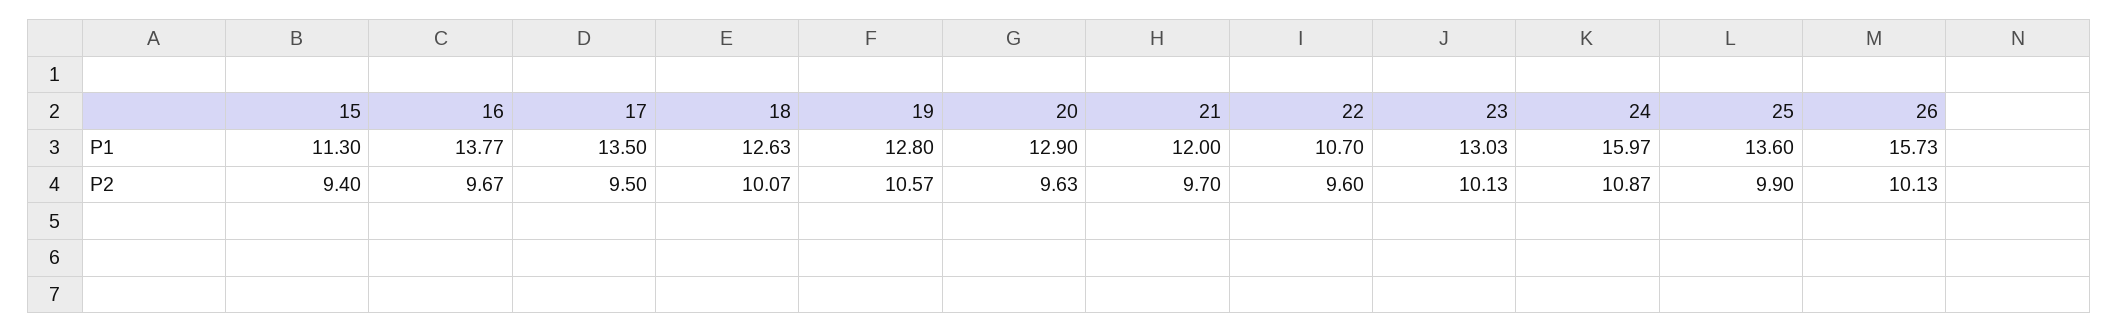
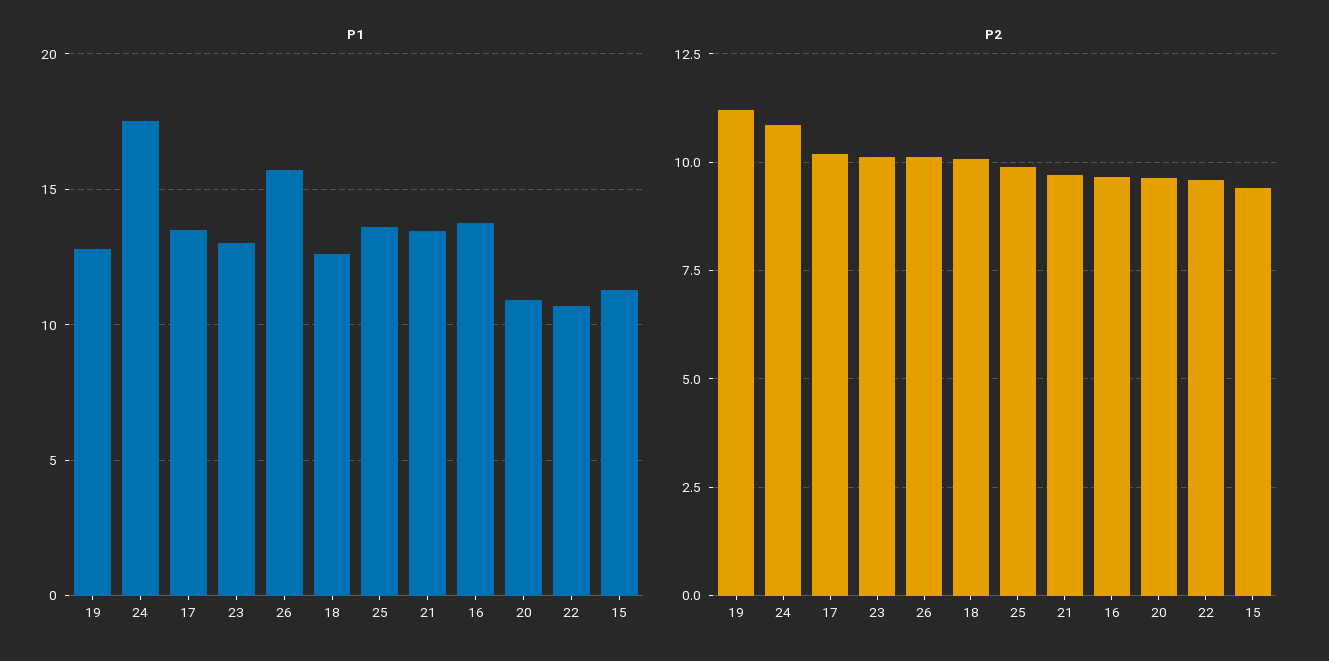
P1, 20: 12.9 -> 11
P1, 21: 12 -> 13.5
P1, 24: 15.97 -> 17.5
P2, 17: 9.5 -> 10.25
P2, 19: 10.57 -> 11.25

